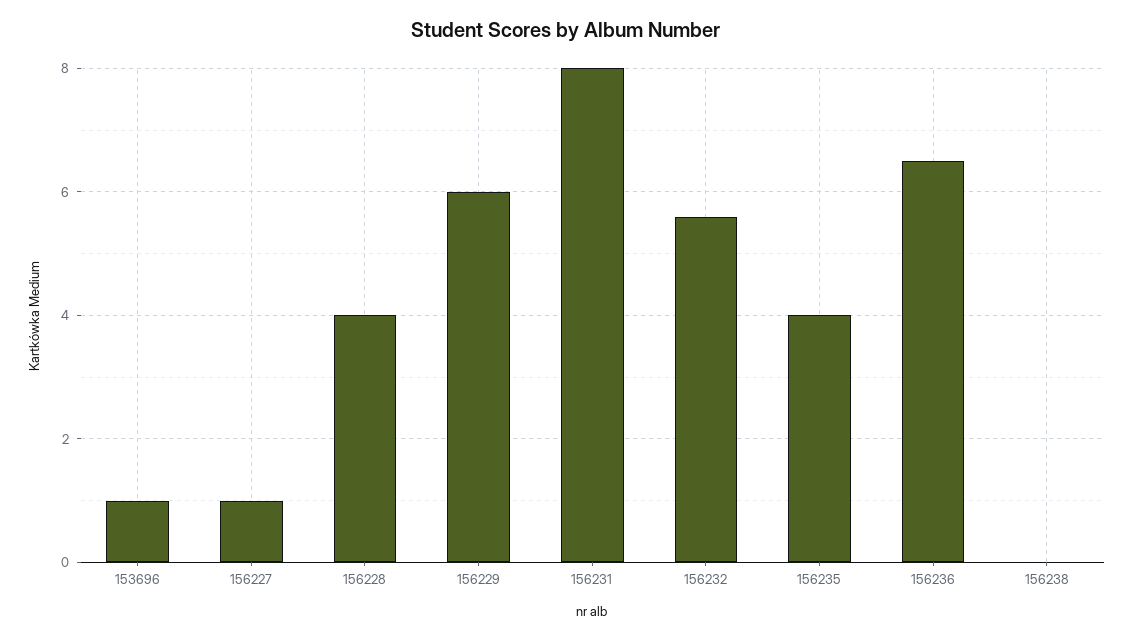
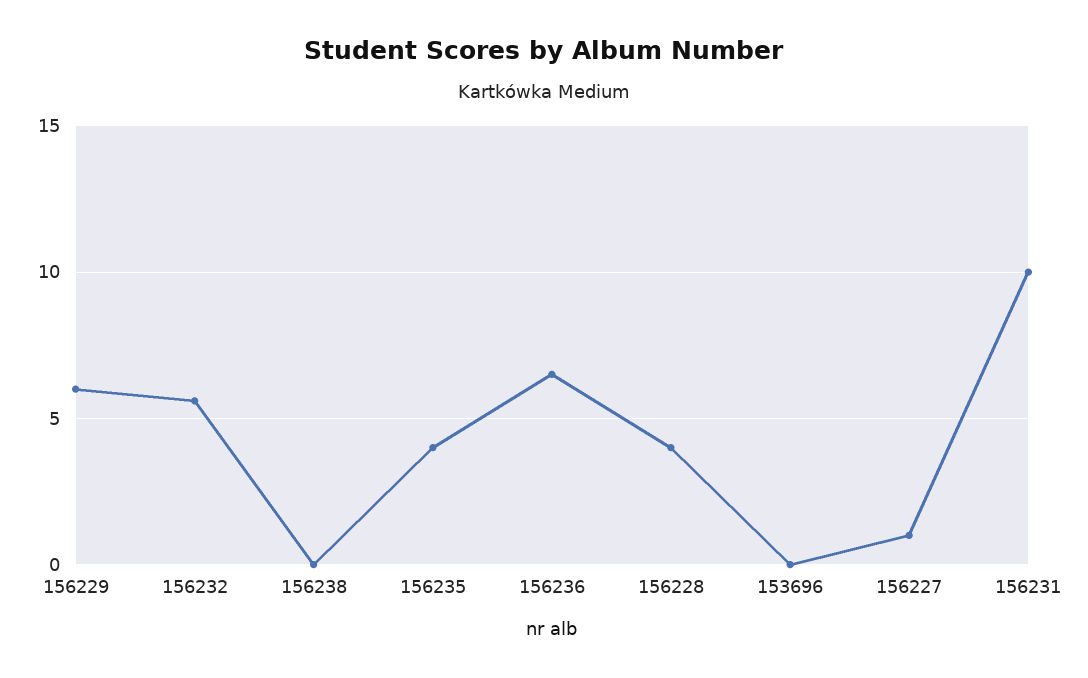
153696: 1 -> 0
156231: 8 -> 10

